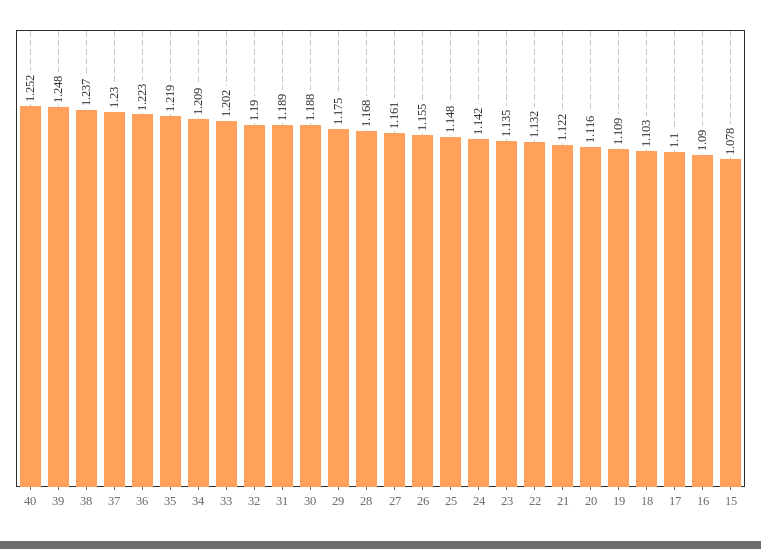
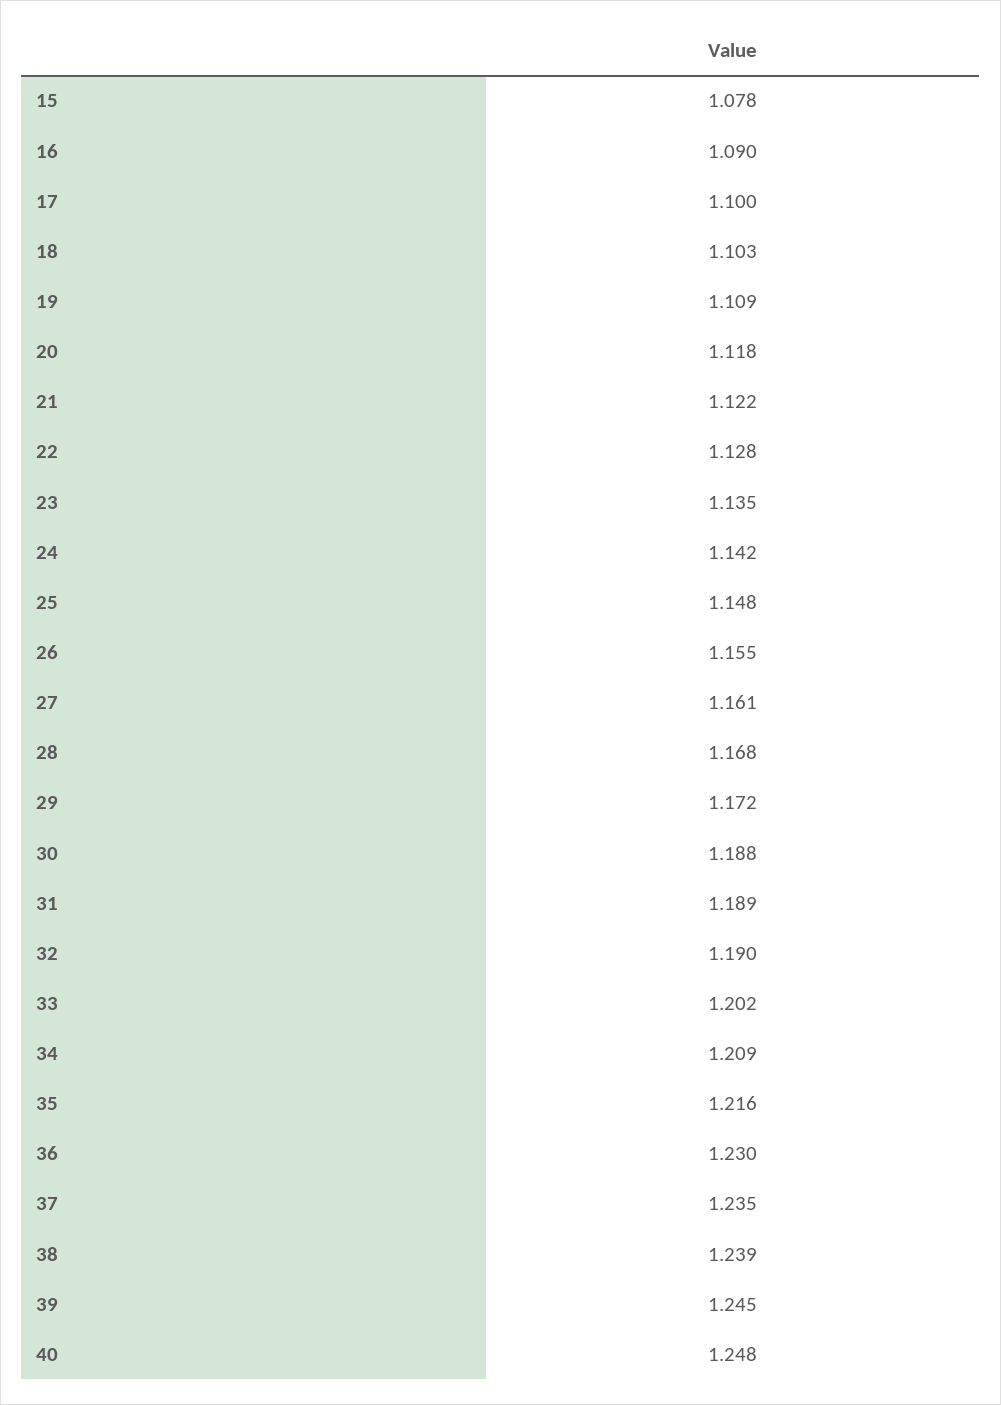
40: 1.252 -> 1.248
39: 1.248 -> 1.245
38: 1.237 -> 1.239
37: 1.23 -> 1.235
36: 1.223 -> 1.23
35: 1.219 -> 1.216
29: 1.175 -> 1.172
22: 1.132 -> 1.128
20: 1.116 -> 1.118

